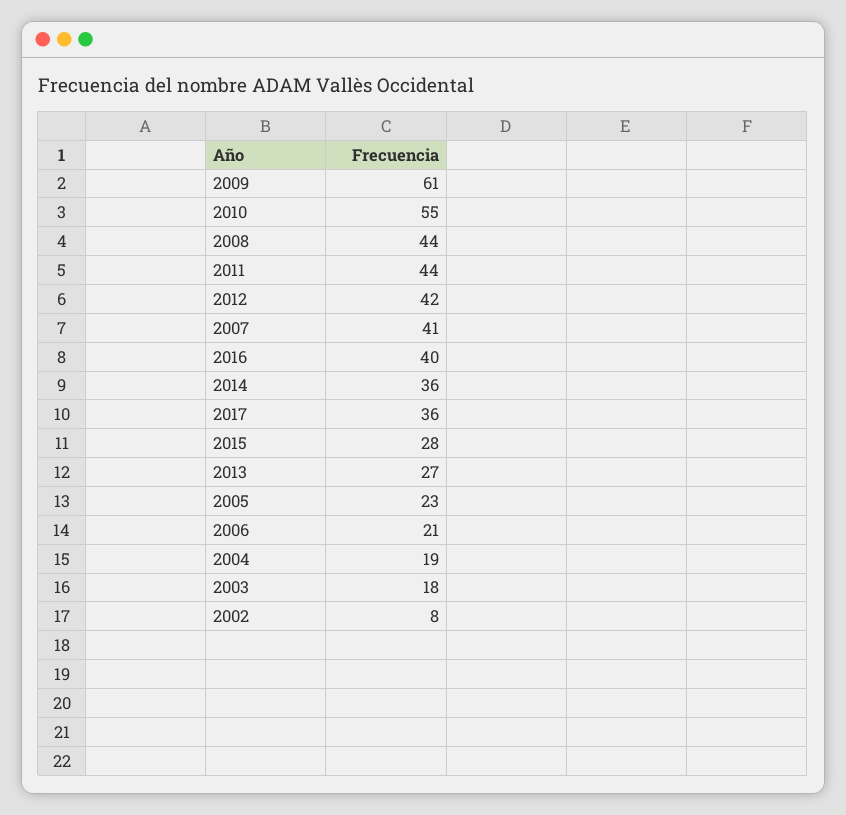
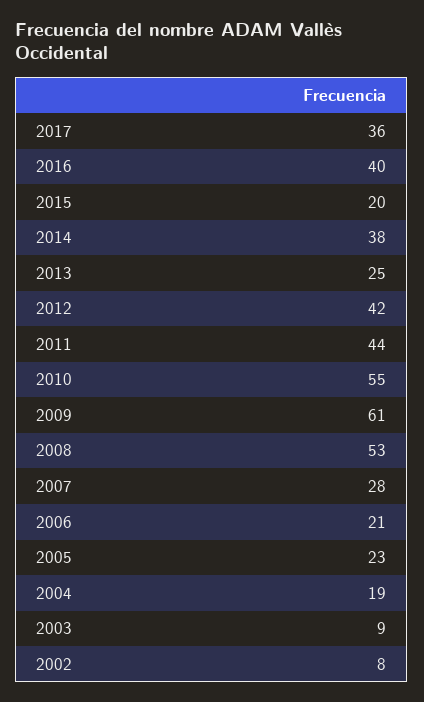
2008: 44 -> 53
2007: 41 -> 28
2014: 36 -> 38
2015: 28 -> 20
2013: 27 -> 25
2003: 18 -> 9

